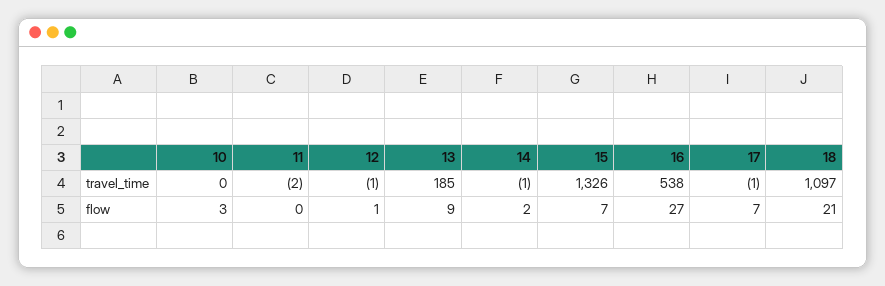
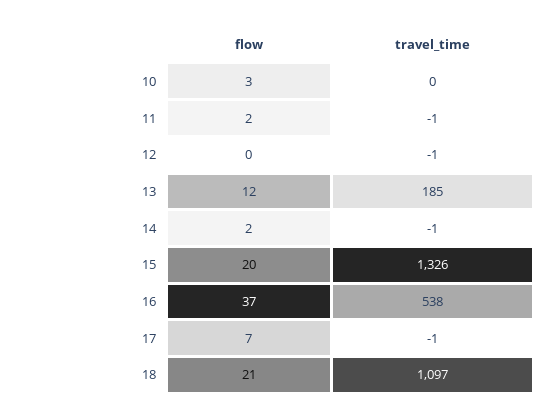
11, travel_time: -2 -> -1
11, flow: 0 -> 2
12, flow: 1 -> 0
13, flow: 9 -> 12
15, flow: 7 -> 20
16, flow: 27 -> 37

